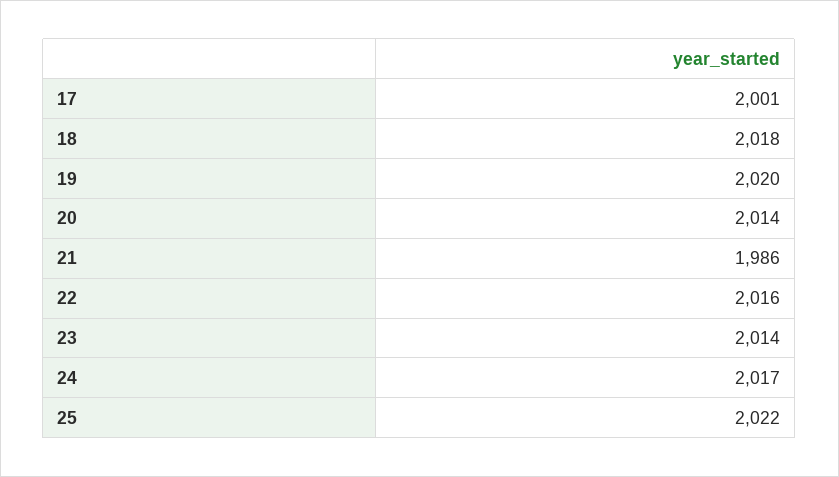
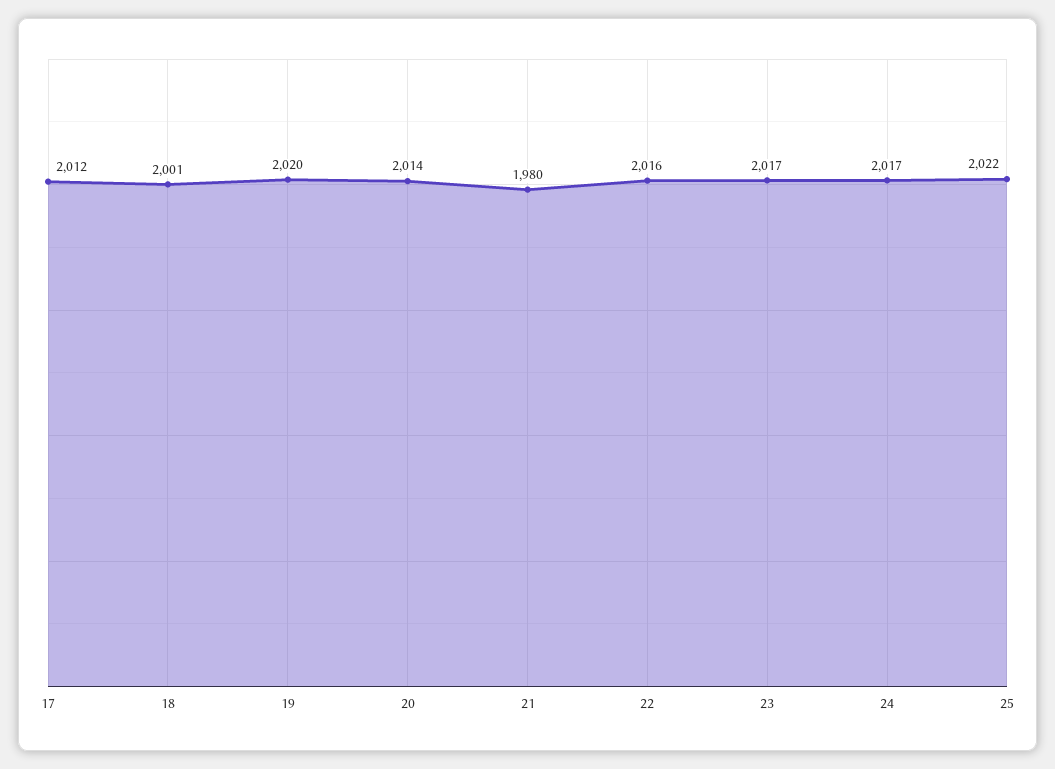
17: 2001 -> 2012
18: 2018 -> 2001
21: 1986 -> 1980
23: 2014 -> 2017

